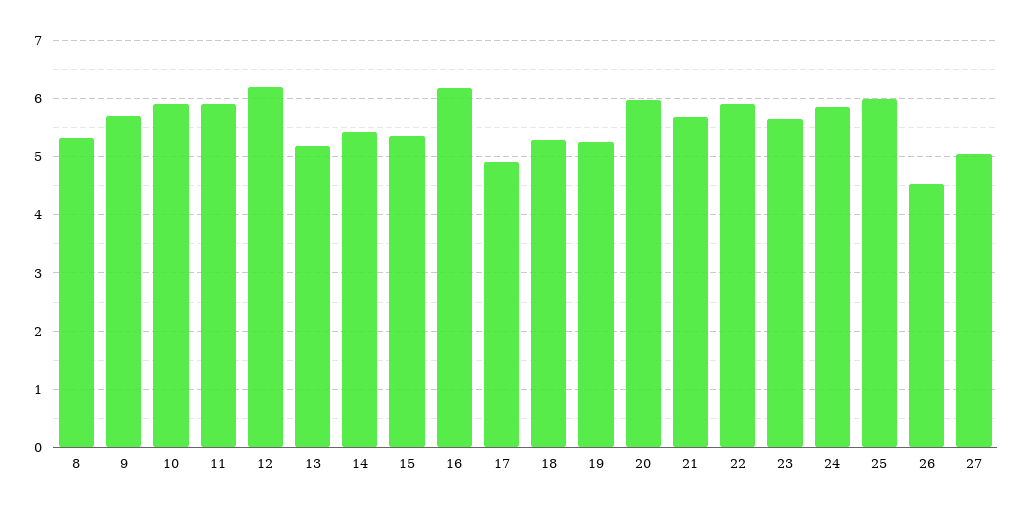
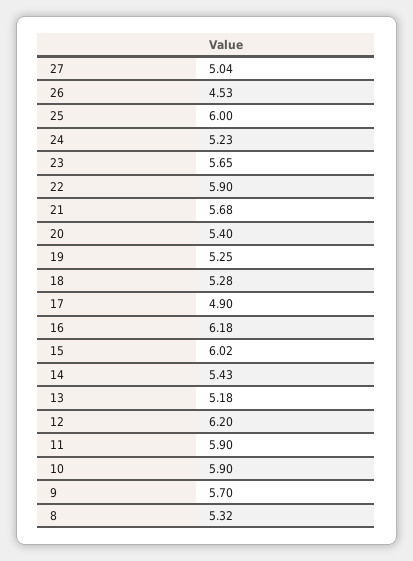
15: 5.4 -> 6.02
20: 6 -> 5.4
24: 5.8 -> 5.23

